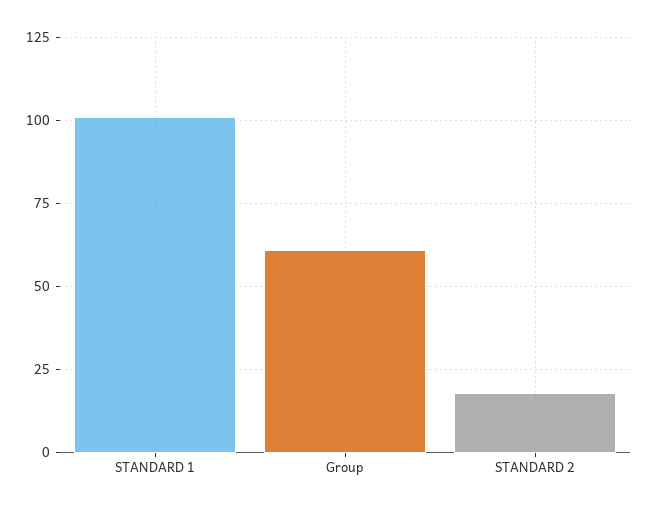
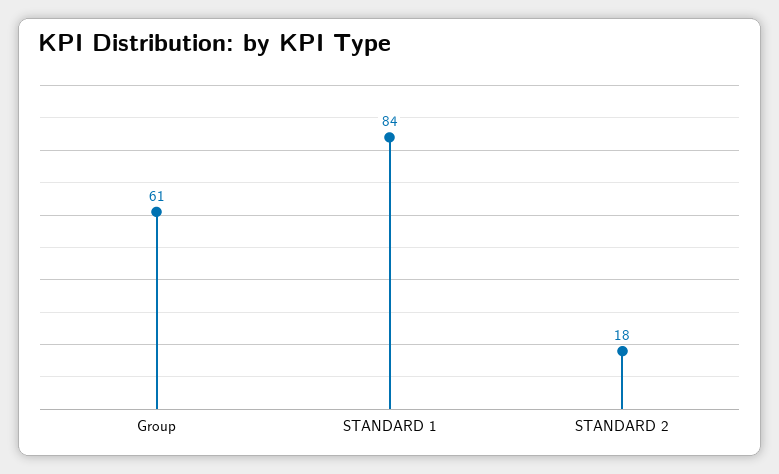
STANDARD 1: 100 -> 84

